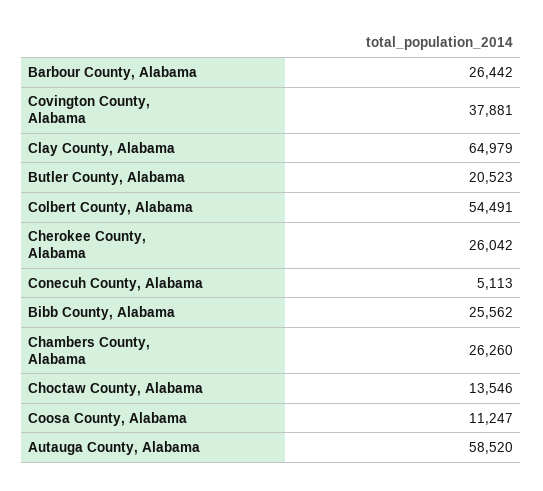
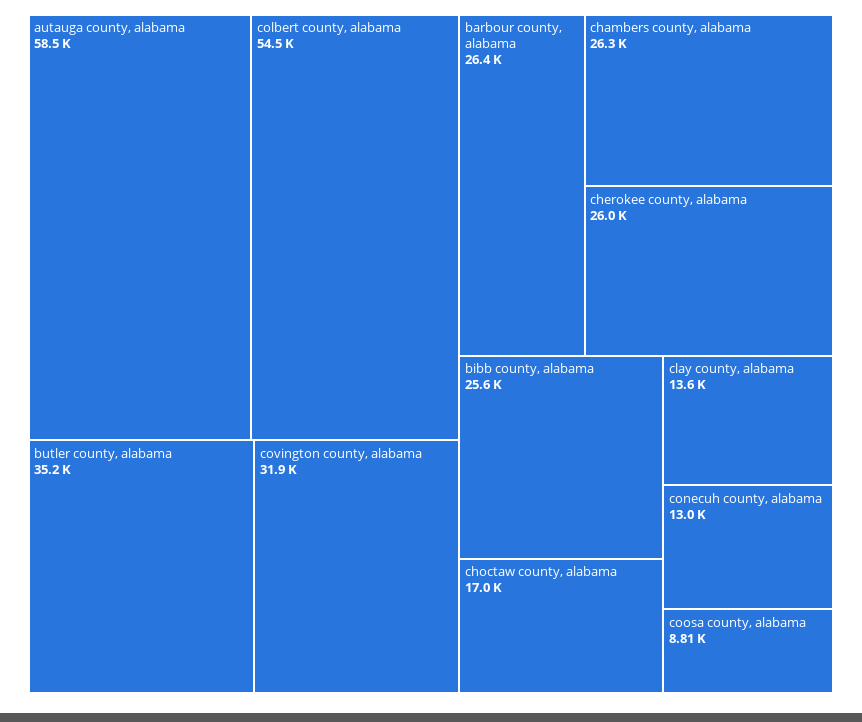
Covington County, Alabama: 37881 -> 31900
Clay County, Alabama: 64979 -> 13600
Butler County, Alabama: 20523 -> 35200
Conecuh County, Alabama: 5113 -> 13000
Choctaw County, Alabama: 13546 -> 17000
Coosa County, Alabama: 11247 -> 8810

